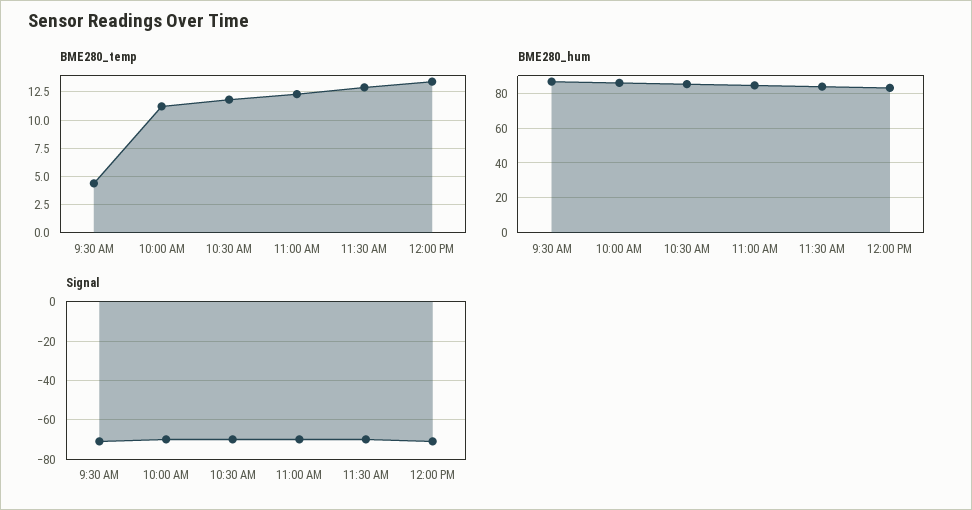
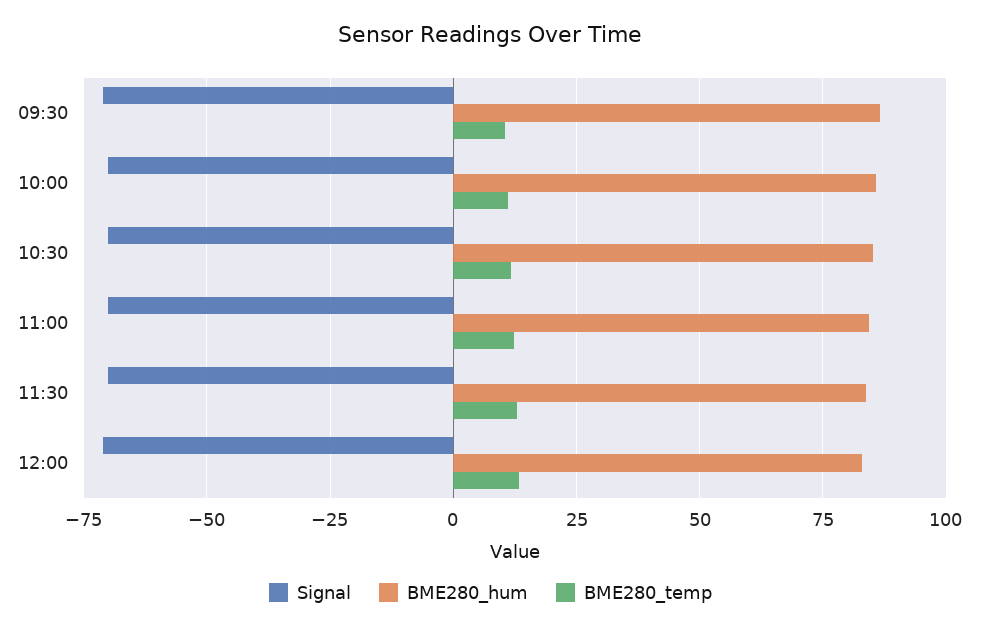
BME280_temp, 9:30 AM: 5 -> 10

